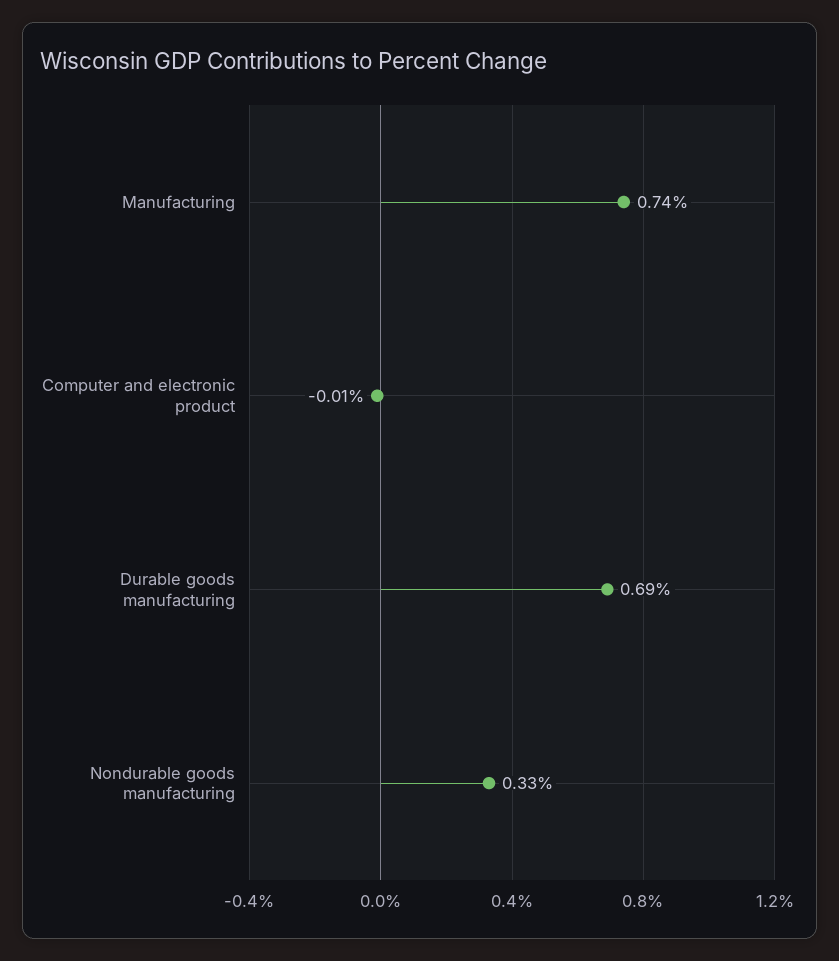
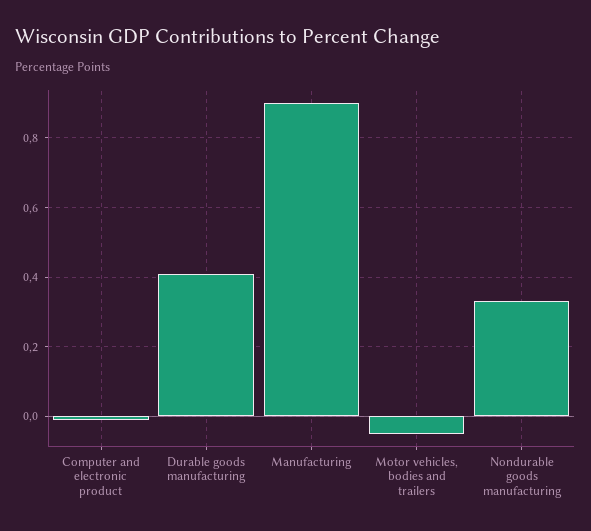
Manufacturing: 0.74 -> 0.9
Durable goods manufacturing: 0.69 -> 0.4
Motor vehicles, bodies and trailers: none -> -0.05

